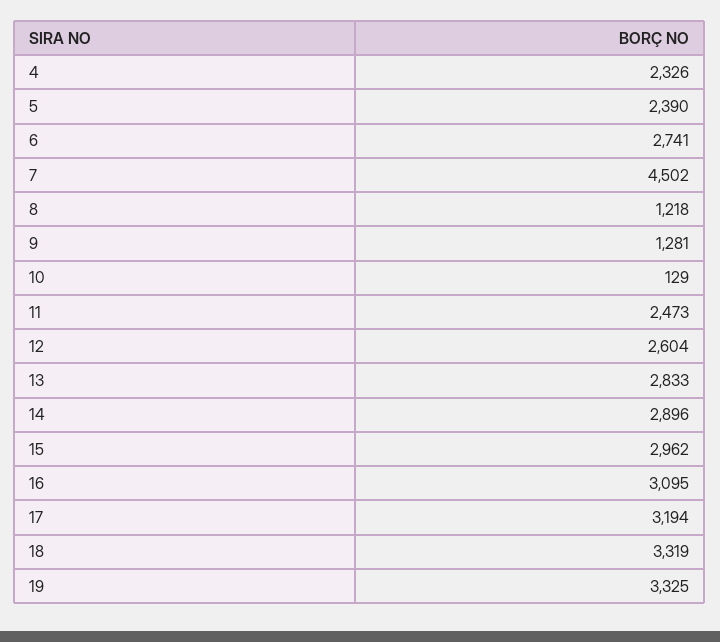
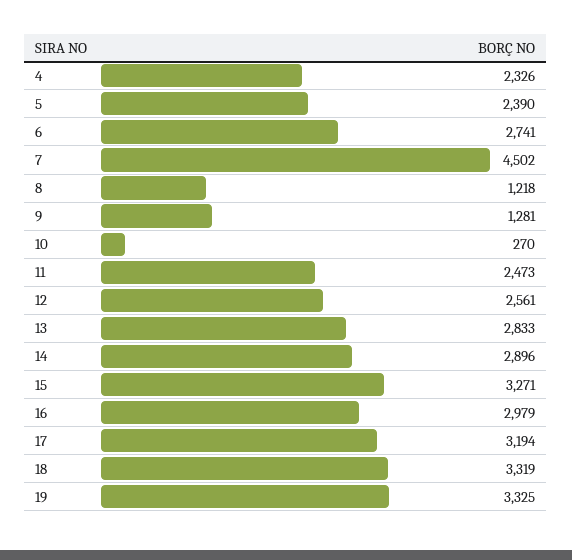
10: 129 -> 270
12: 2604 -> 2561
15: 2962 -> 3271
16: 3095 -> 2979

